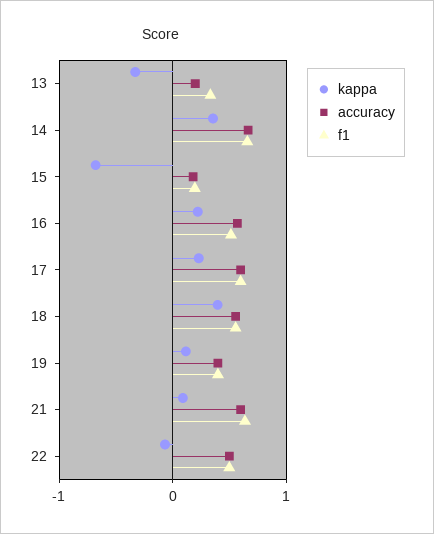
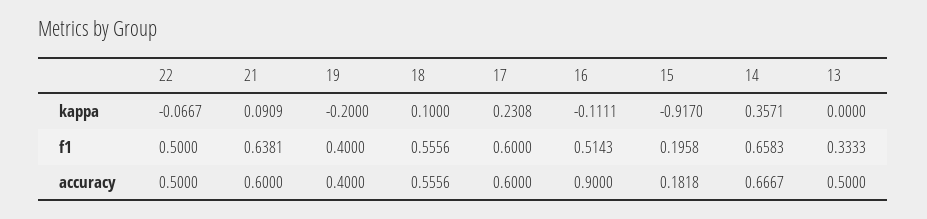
kappa, 13: -0.3 -> 0
accuracy, 13: 0.2 -> 0.5
kappa, 15: -0.7 -> -0.917
kappa, 16: 0.2 -> -0.1111
accuracy, 16: 0.6 -> 0.9
kappa, 18: 0.4 -> 0.1
kappa, 19: 0.1 -> -0.2

